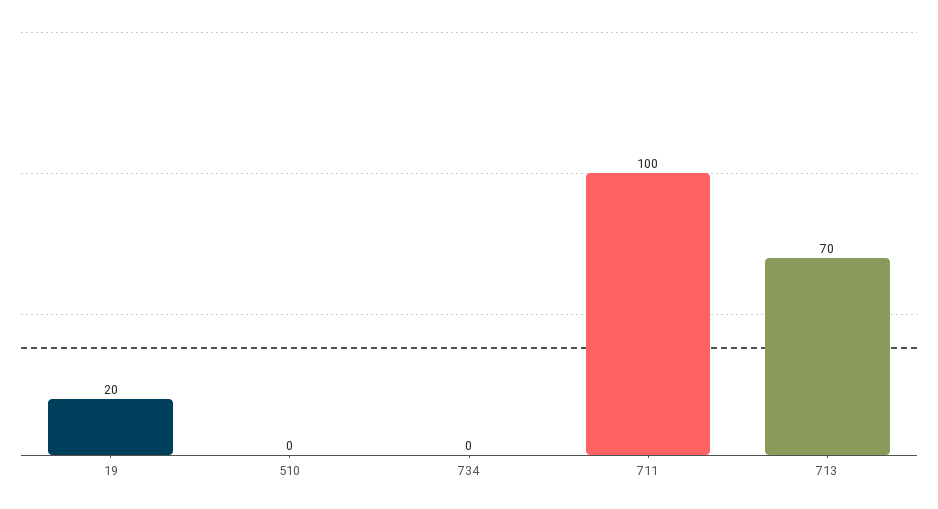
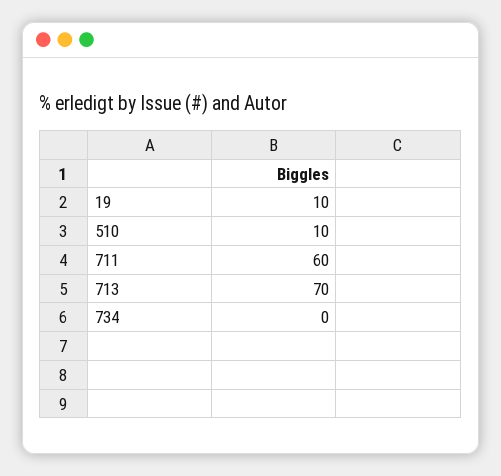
19: 20 -> 10
510: 0 -> 10
711: 100 -> 60

